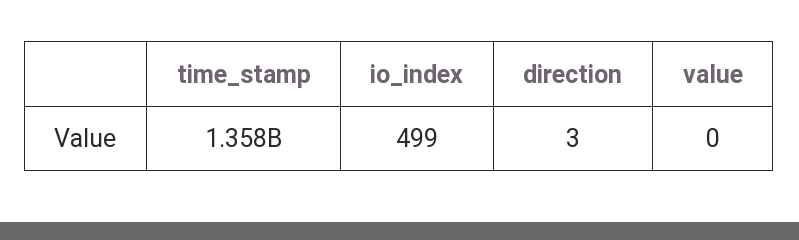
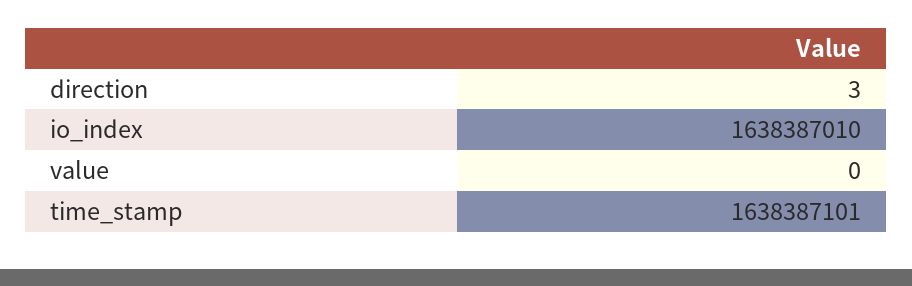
time_stamp: 1358000000 -> 1638387101
io_index: 499 -> 1638387010

